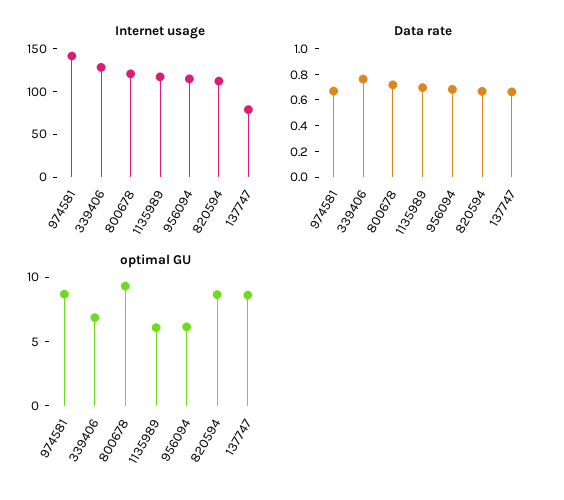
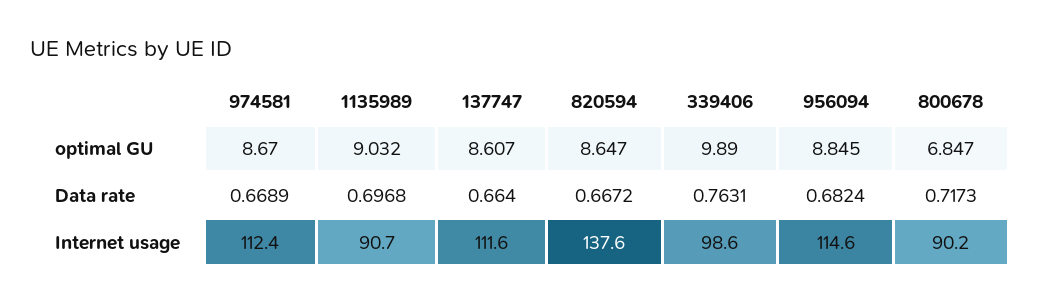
Internet usage, 974581: 140 -> 112.4
Internet usage, 339406: 130 -> 98.6
Internet usage, 800678: 120 -> 90.2
Internet usage, 1135989: 120 -> 90.7
Internet usage, 820594: 110 -> 137.6
Internet usage, 137747: 80 -> 111.6
optimal GU, 339406: 7 -> 9.89
optimal GU, 800678: 9 -> 6.847
optimal GU, 1135989: 6 -> 9.032
optimal GU, 956094: 6 -> 8.845

